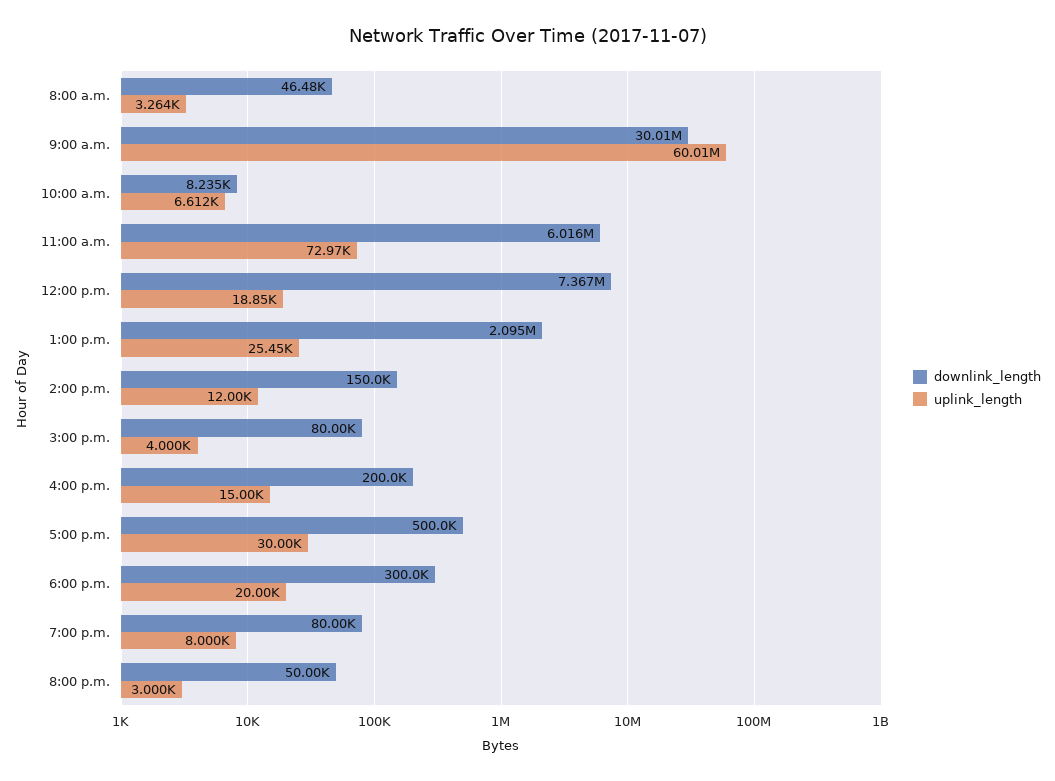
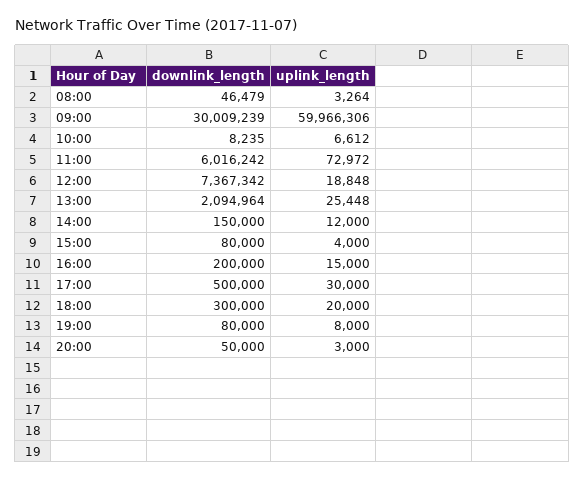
uplink_length, 9:00 a.m.: 60010000 -> 59966306

